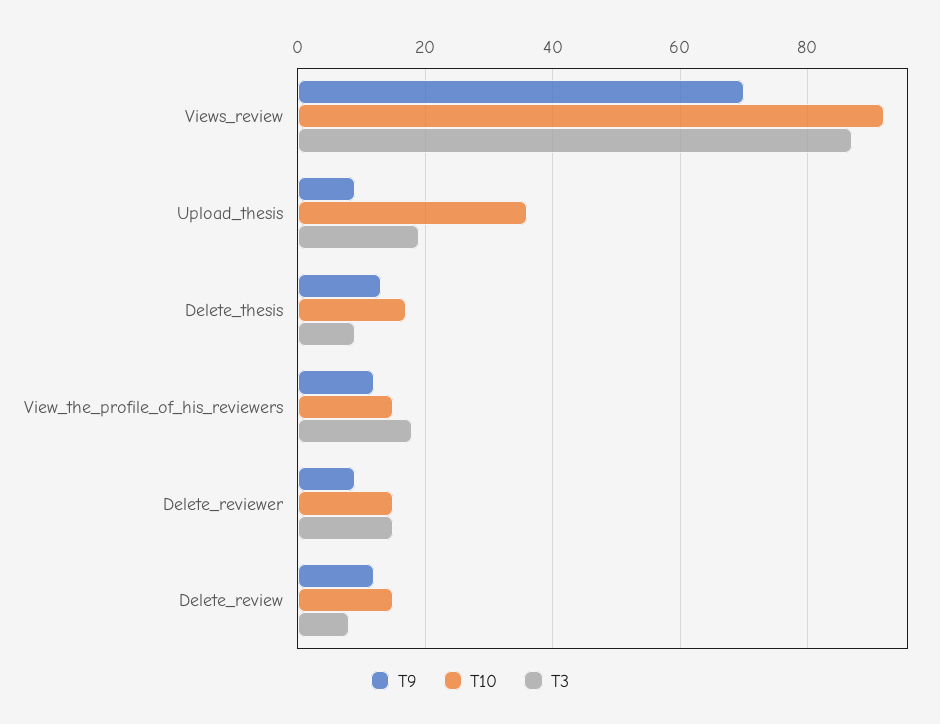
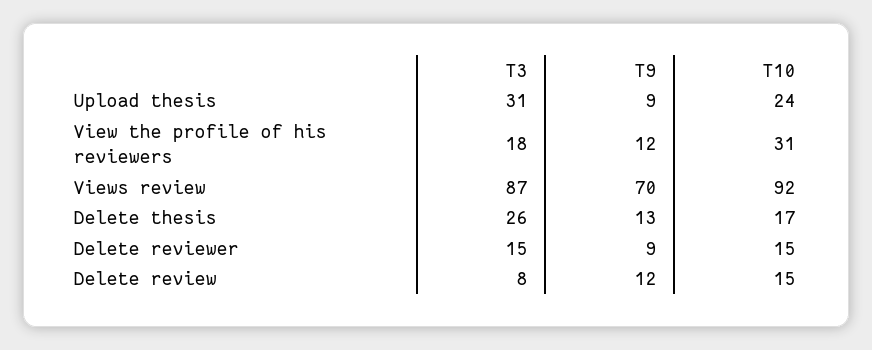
T10, Upload_thesis: 35 -> 24
T3, Upload_thesis: 20 -> 31
T3, Delete_thesis: 10 -> 26
T10, View_the_profile_of_his_reviewers: 15 -> 31

